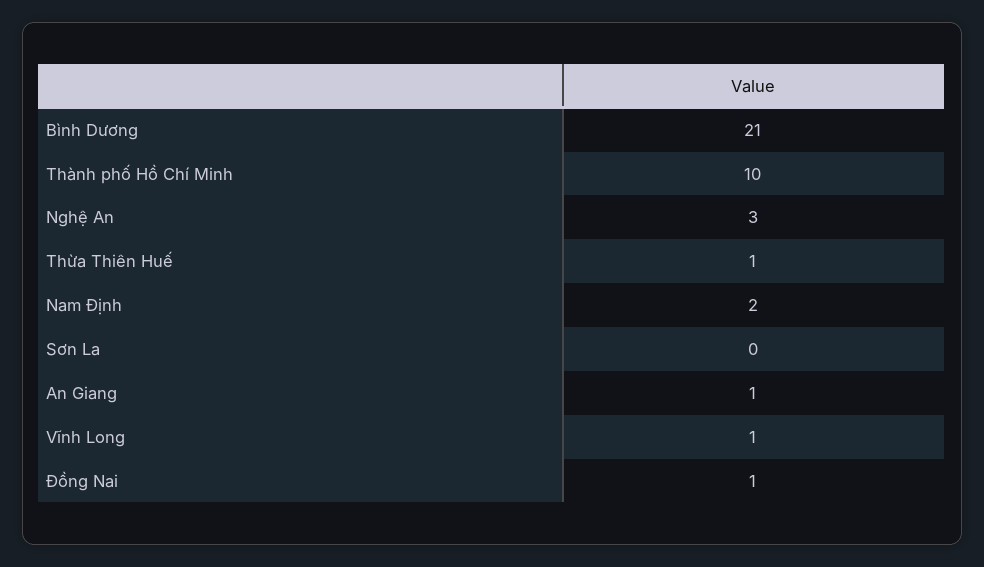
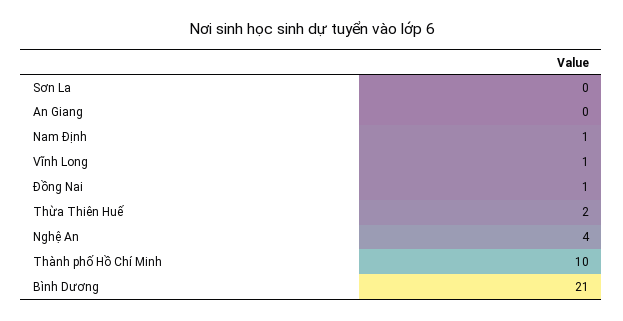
Nghệ An: 3 -> 4
Thừa Thiên Huế: 1 -> 2
Nam Định: 2 -> 1
An Giang: 1 -> 0

